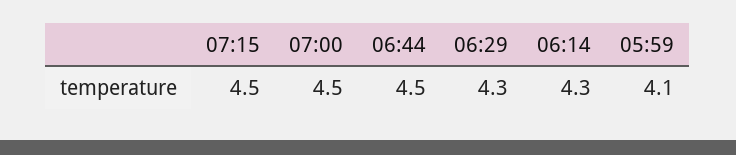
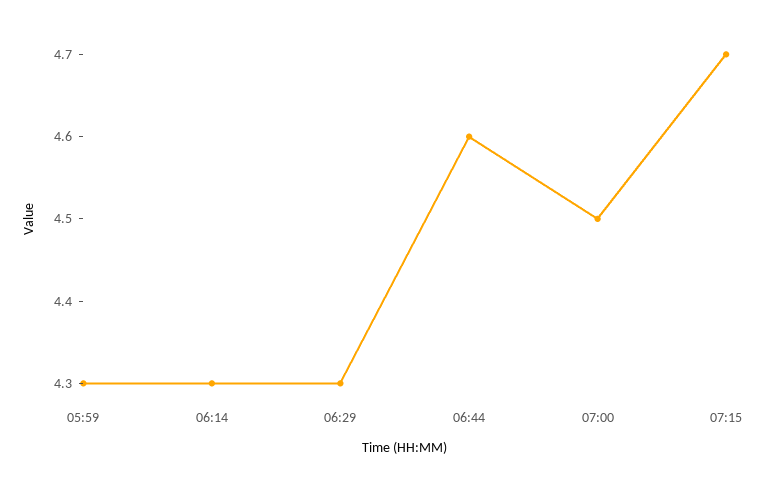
07:15: 4.5 -> 4.7
06:44: 4.5 -> 4.6
05:59: 4.1 -> 4.3

